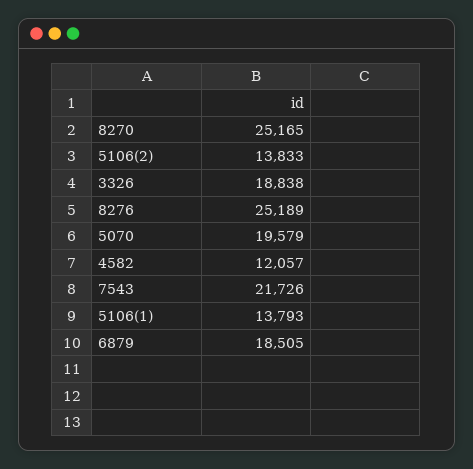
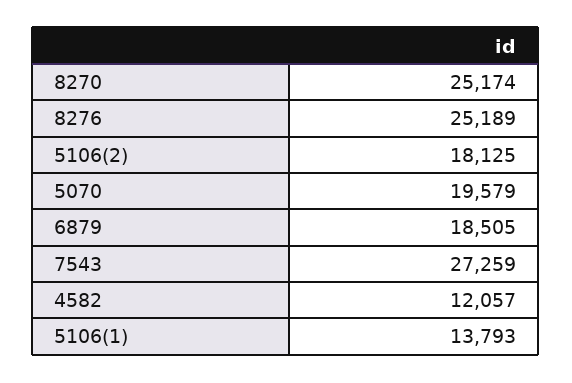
8270: 25165 -> 25174
5106(2): 13833 -> 18125
3326: 18838 -> none
7543: 21726 -> 27259

